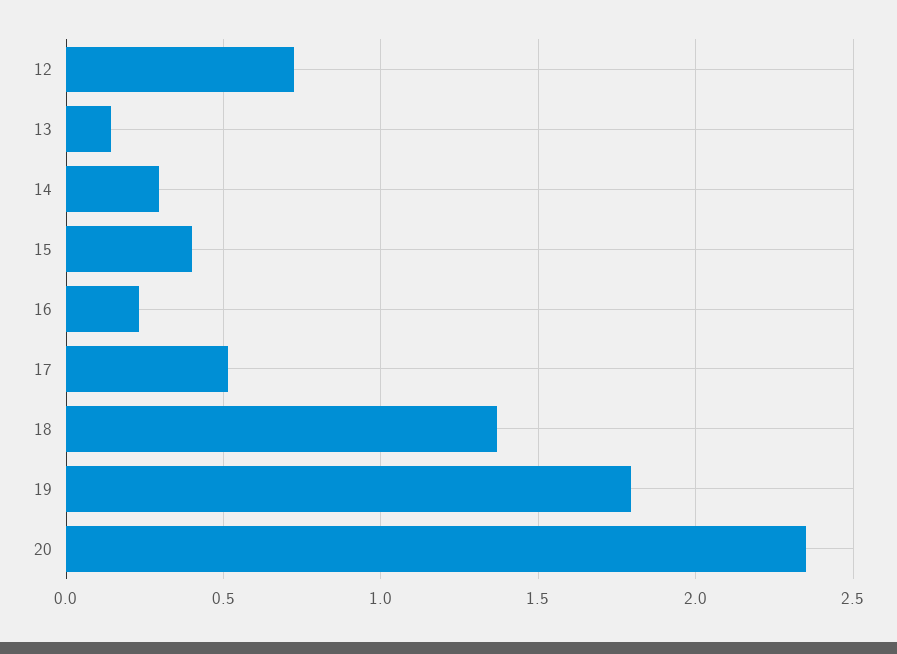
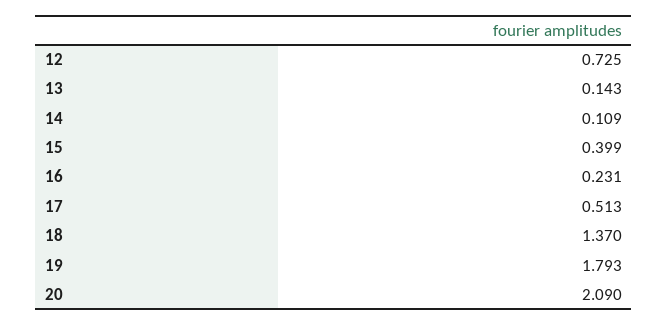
14: 0.3 -> 0.109
20: 2.35 -> 2.09

